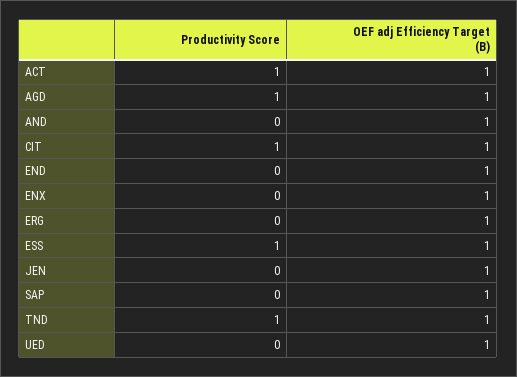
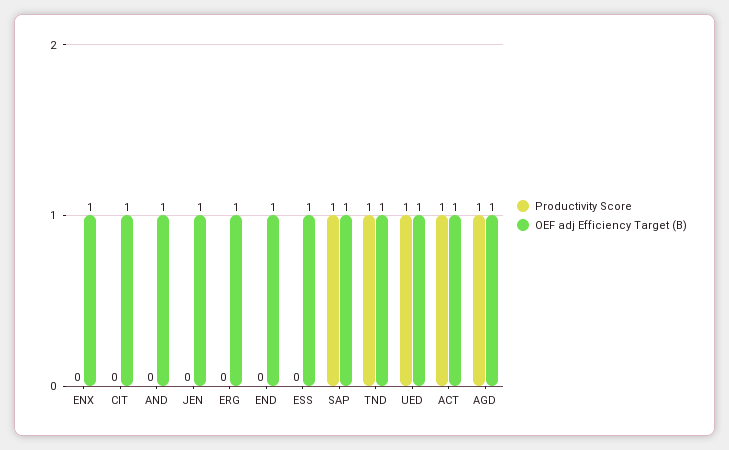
Productivity Score, CIT: 1 -> 0
Productivity Score, ESS: 1 -> 0
Productivity Score, SAP: 0 -> 1
Productivity Score, UED: 0 -> 1

